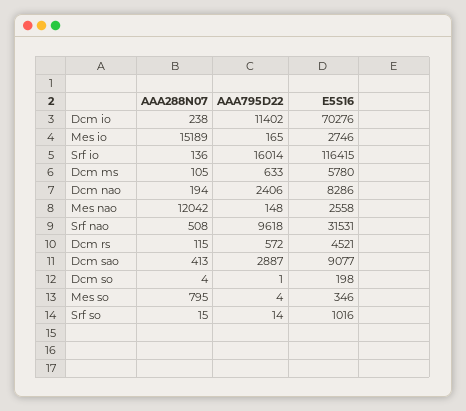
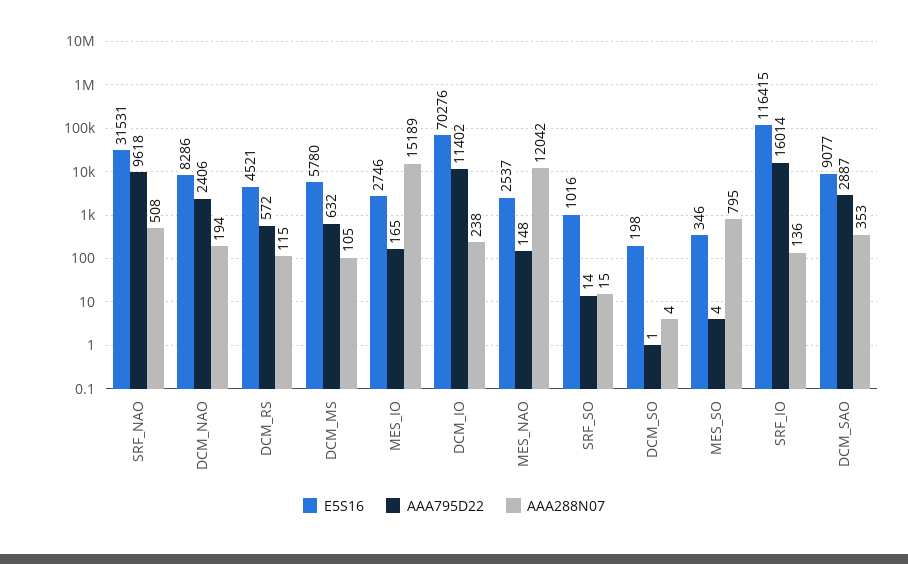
AAA795D22, Dcm ms: 633 -> 632
E5S16, Mes nao: 2558 -> 2537
AAA288N07, Dcm sao: 413 -> 353

